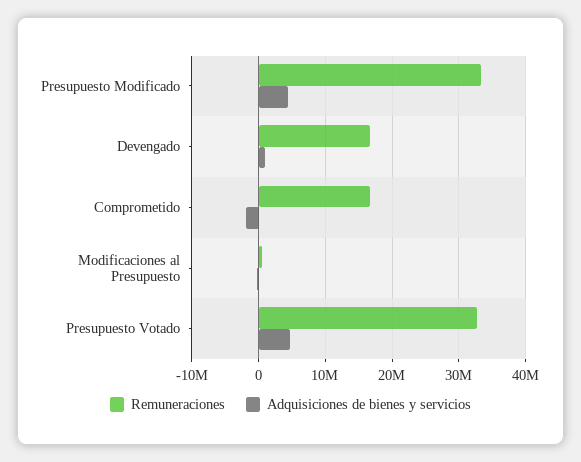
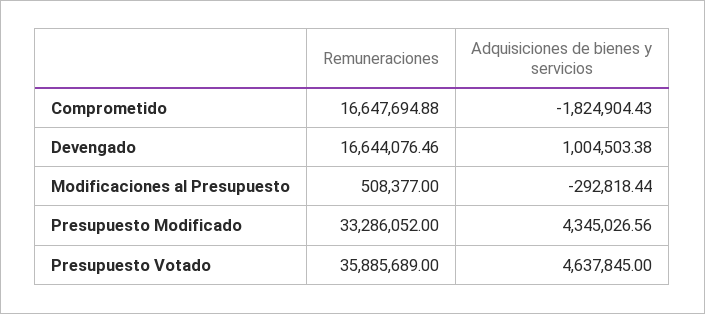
Remuneraciones, Presupuesto Votado: 33000000 -> 35885689

